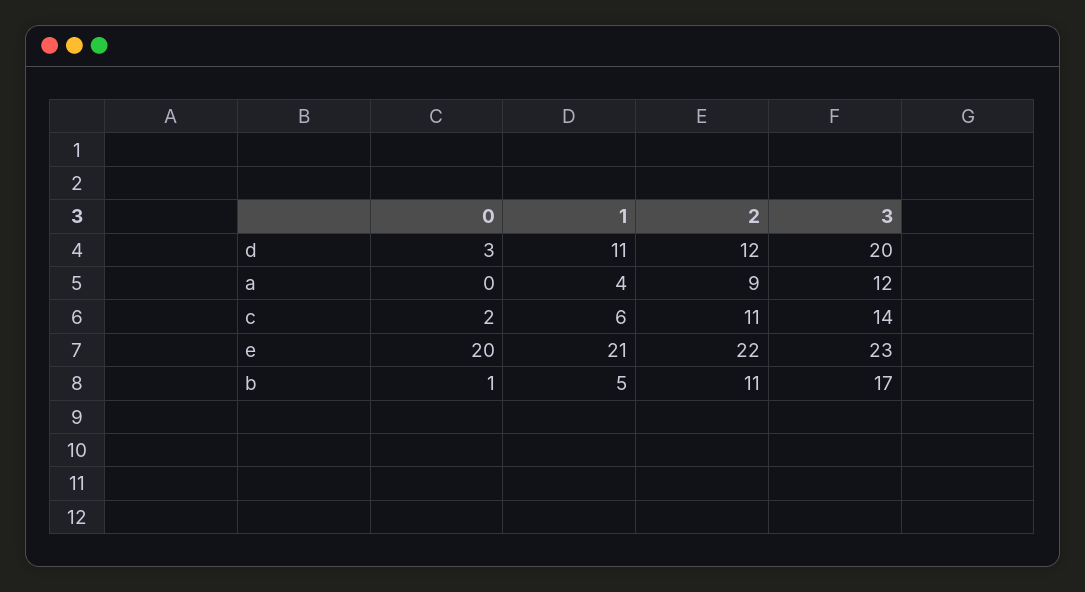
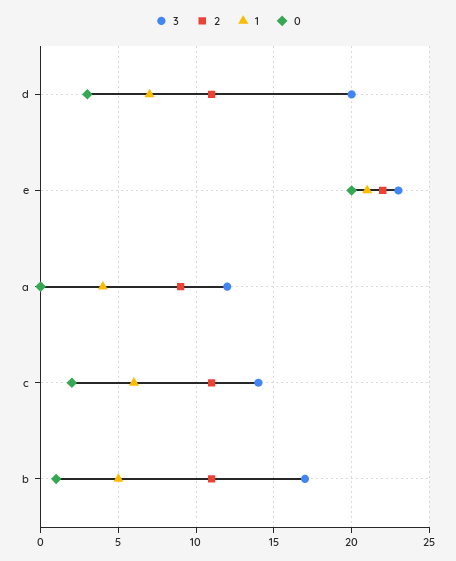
1, d: 11 -> 7
2, d: 12 -> 11

